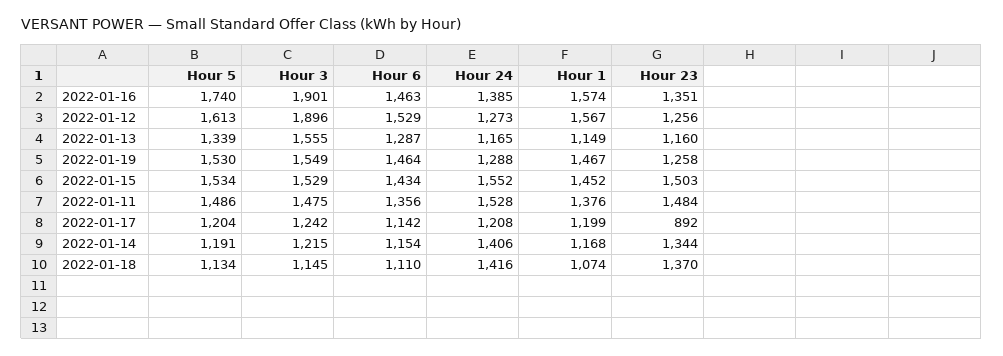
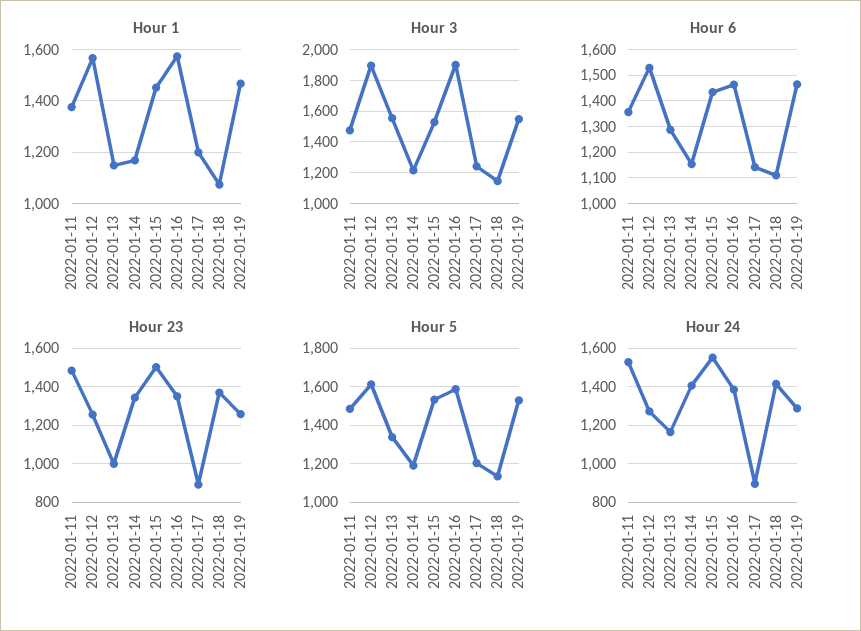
Hour 5, 2022-01-16: 1740 -> 1600
Hour 23, 2022-01-13: 1160 -> 1000
Hour 24, 2022-01-17: 1208 -> 900

